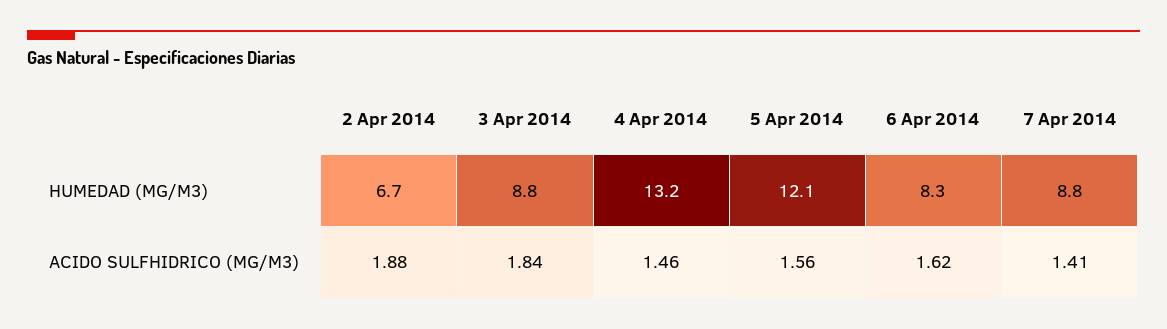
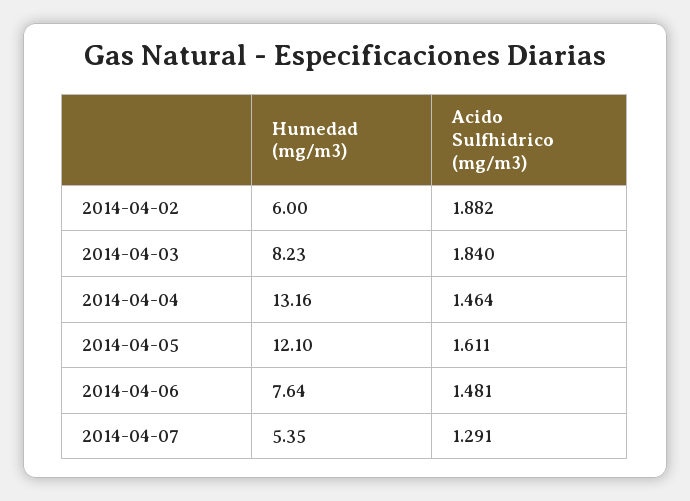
2 Apr 2014, HUMEDAD (MG/M3): 6.7 -> 6
3 Apr 2014, HUMEDAD (MG/M3): 8.8 -> 8.23
6 Apr 2014, HUMEDAD (MG/M3): 8.3 -> 7.64
7 Apr 2014, HUMEDAD (MG/M3): 8.8 -> 5.35
5 Apr 2014, ACIDO SULFHIDRICO (MG/M3): 1.56 -> 1.611
6 Apr 2014, ACIDO SULFHIDRICO (MG/M3): 1.62 -> 1.481
7 Apr 2014, ACIDO SULFHIDRICO (MG/M3): 1.41 -> 1.291

